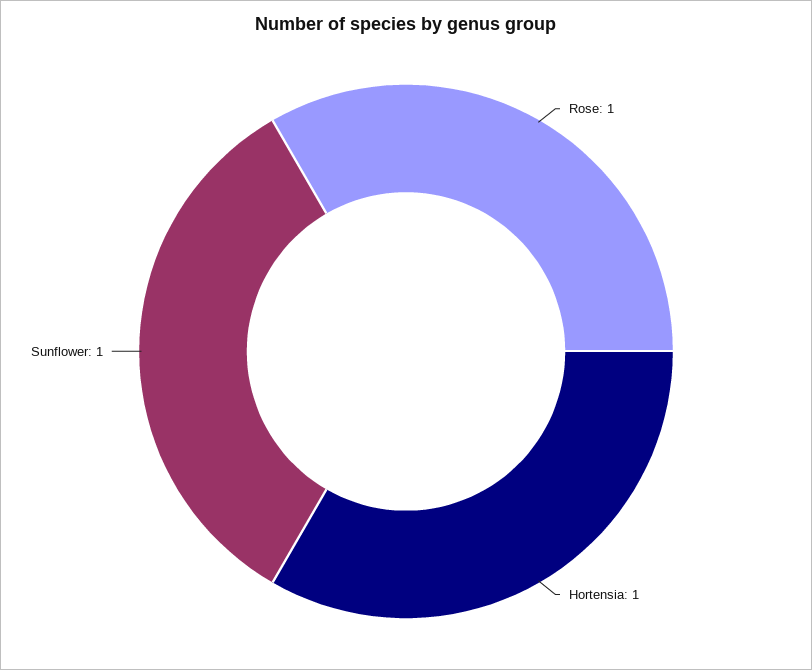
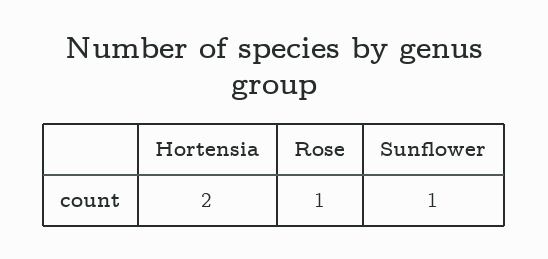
Hortensia: 1 -> 2

